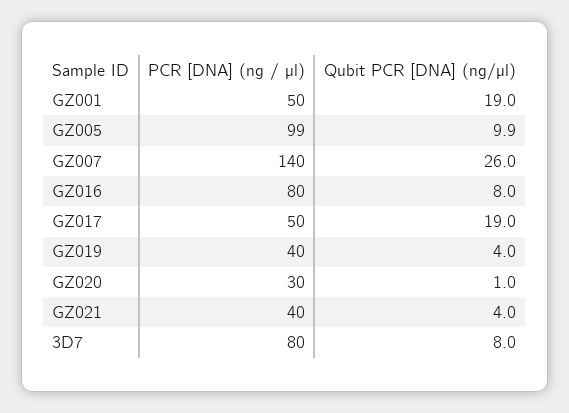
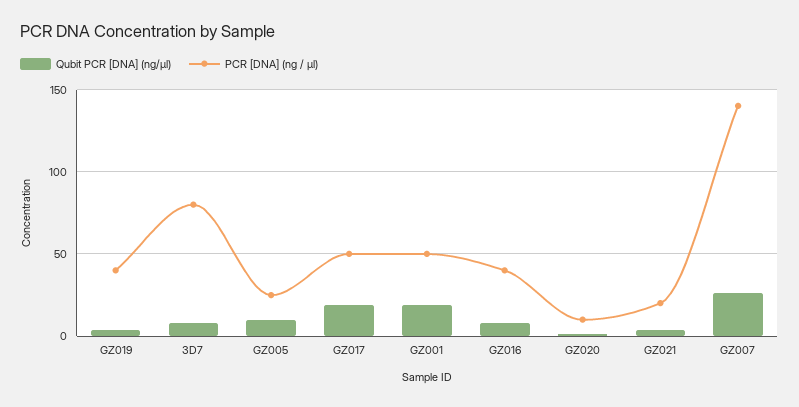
PCR [DNA] (ng / µl), GZ005: 99 -> 25
PCR [DNA] (ng / µl), GZ016: 80 -> 40
PCR [DNA] (ng / µl), GZ020: 30 -> 10
PCR [DNA] (ng / µl), GZ021: 40 -> 20

